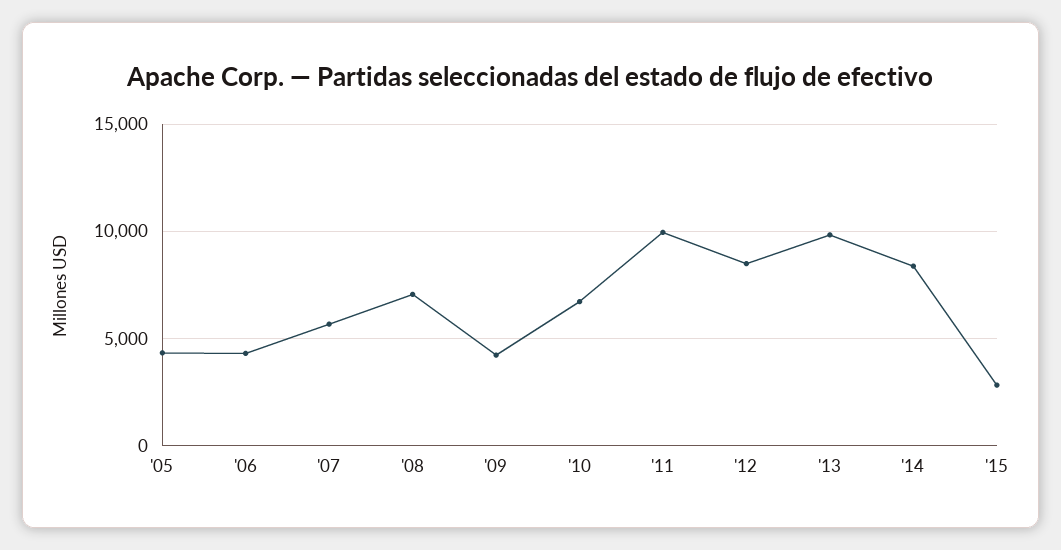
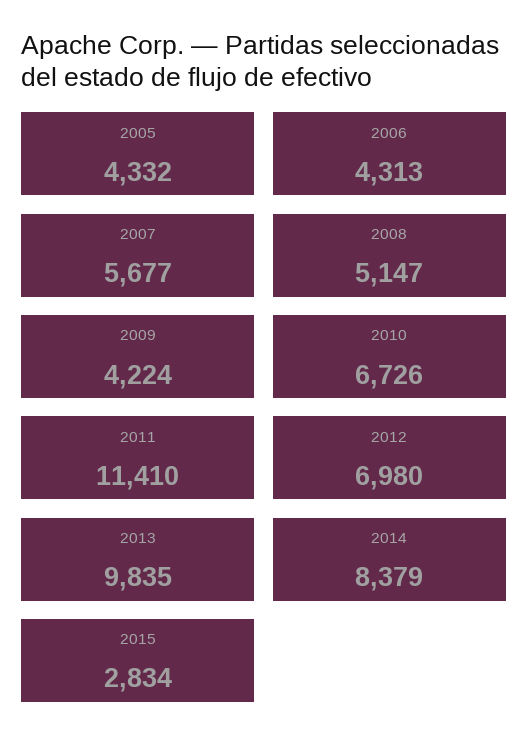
'08: 7000 -> 5147
'11: 10000 -> 11410
'12: 8500 -> 6980

